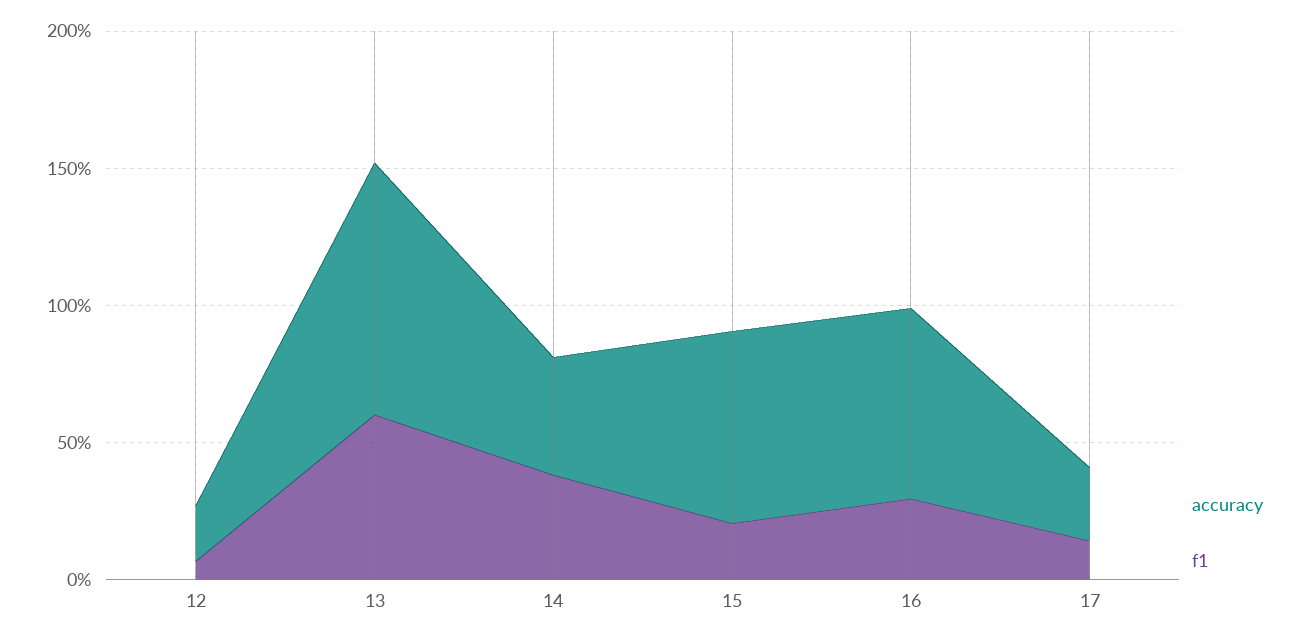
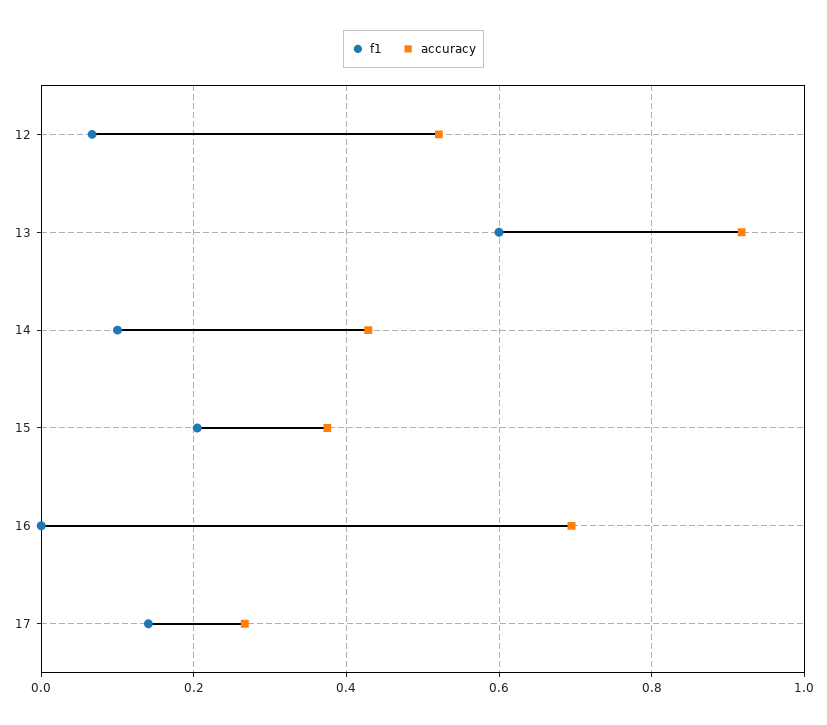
accuracy, 12: 0.2 -> 0.52
f1, 14: 0.4 -> 0.1
accuracy, 15: 0.7 -> 0.38
f1, 16: 0.3 -> 0

